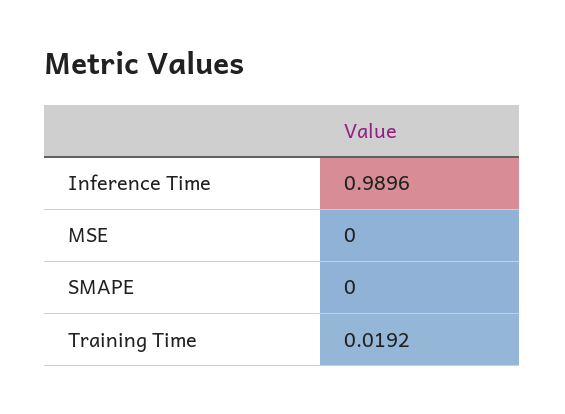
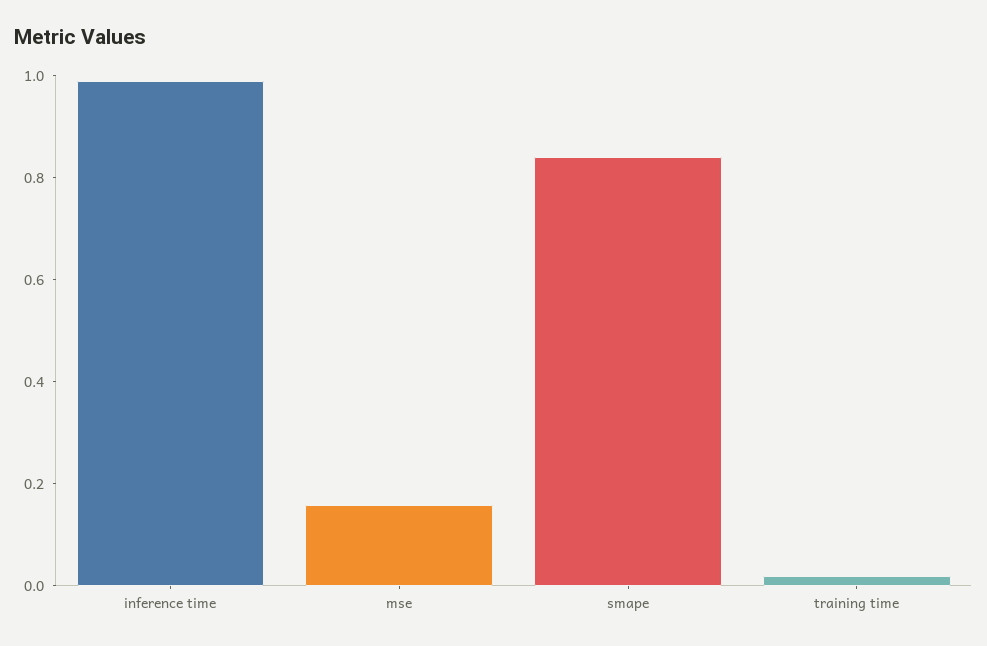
MSE: 0 -> 0.15
SMAPE: 0 -> 0.85

